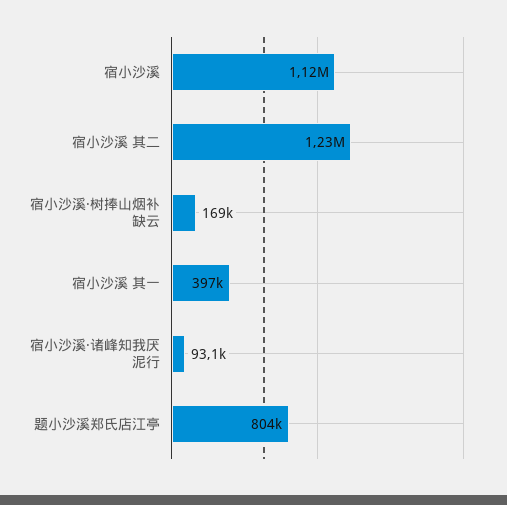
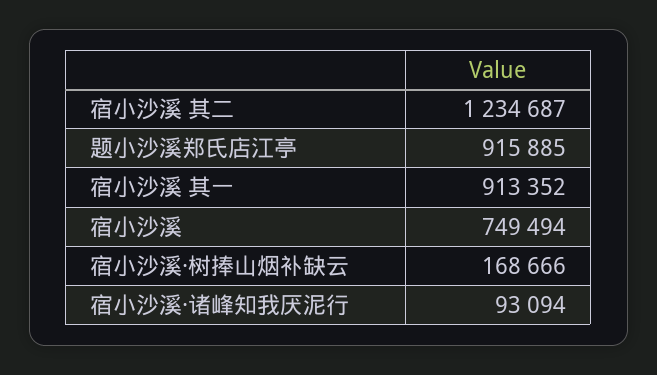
宿小沙溪: 1120000 -> 749494
宿小沙溪 其一: 397000 -> 913352
题小沙溪郑氏店江亭: 804000 -> 915885

